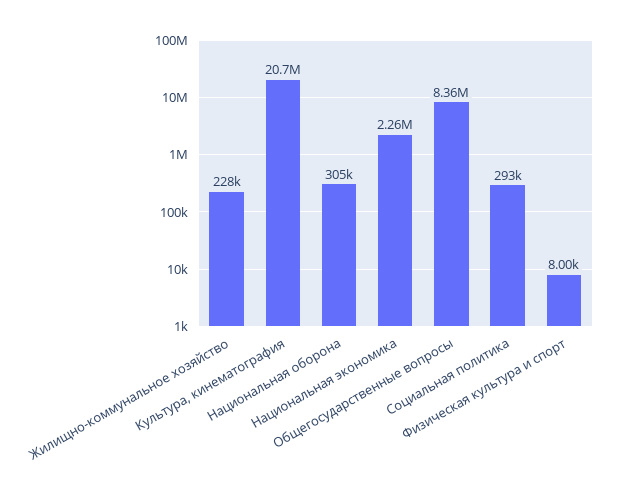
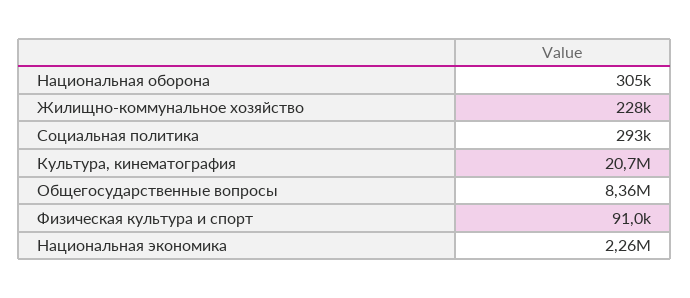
Физическая культура и спорт: 8000 -> 91000

